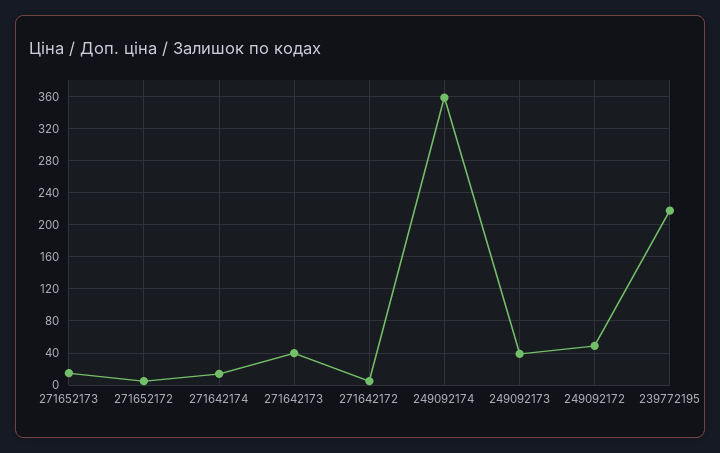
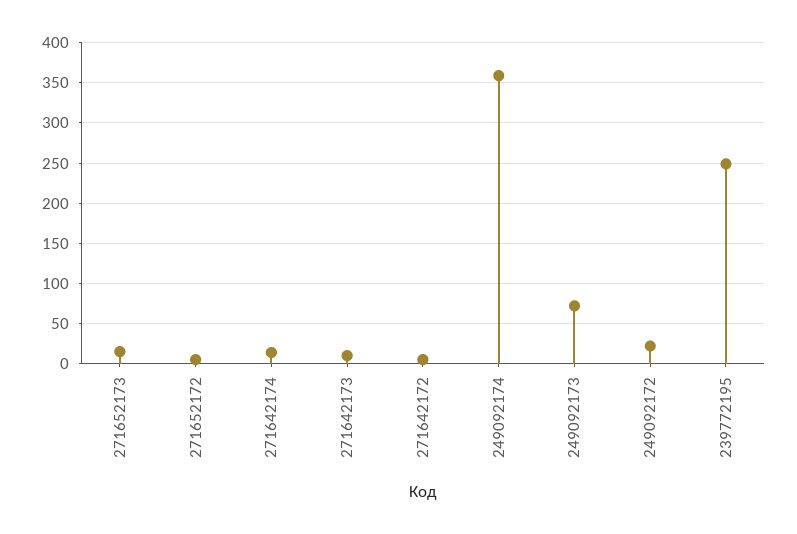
271642173: 40 -> 10
249092173: 40 -> 70
249092172: 50 -> 20
239772195: 220 -> 250

